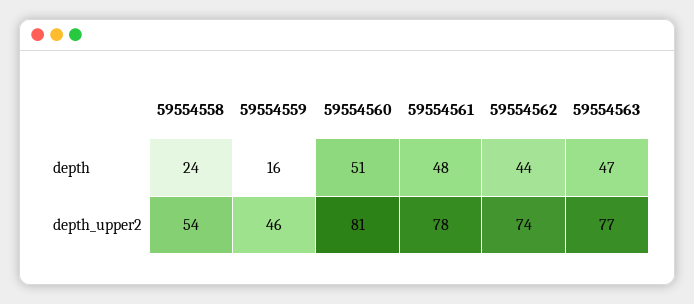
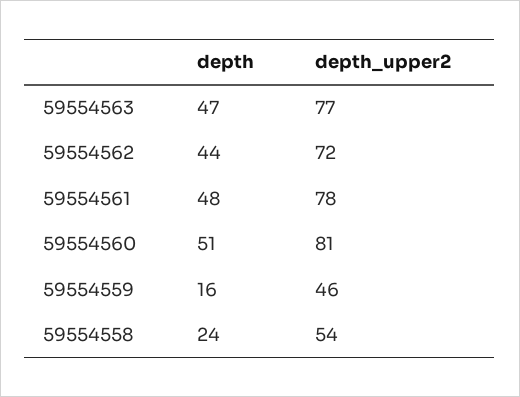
59554562, depth_upper2: 74 -> 72

